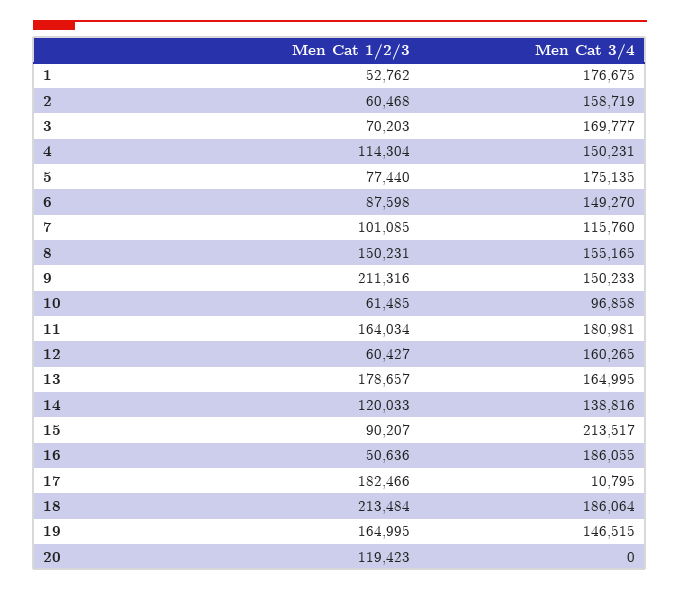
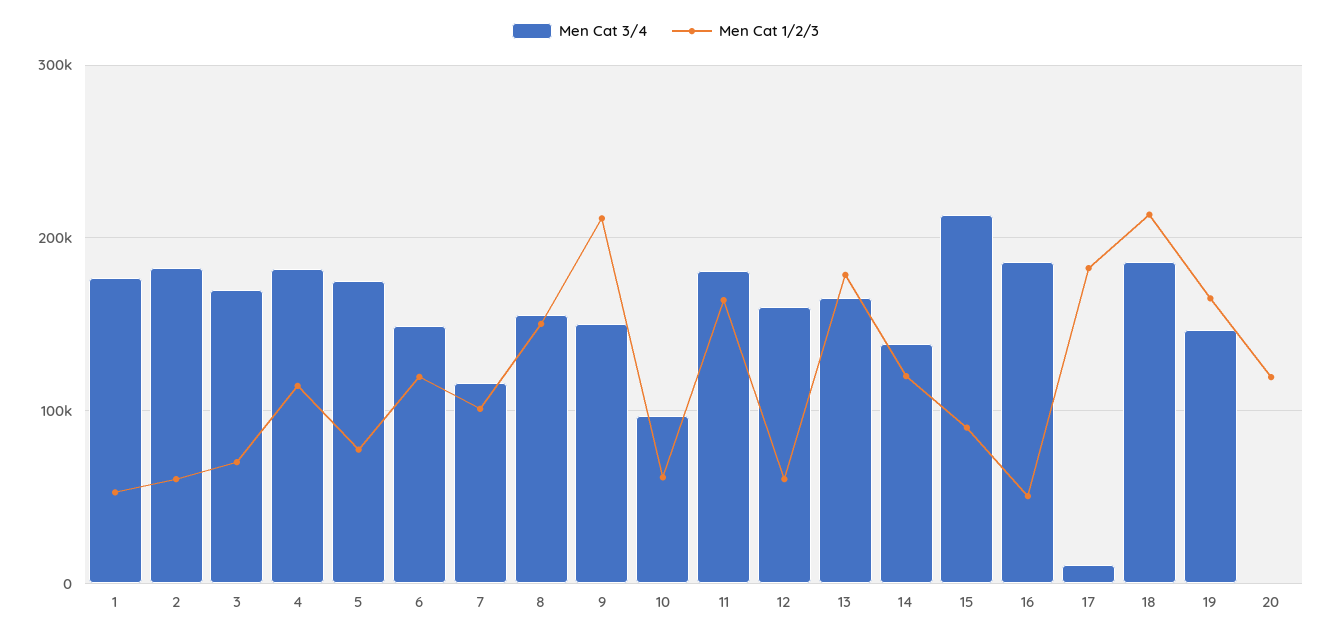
Men Cat 3/4, 2: 158719 -> 180000
Men Cat 3/4, 4: 150231 -> 180000
Men Cat 1/2/3, 6: 87598 -> 120000

